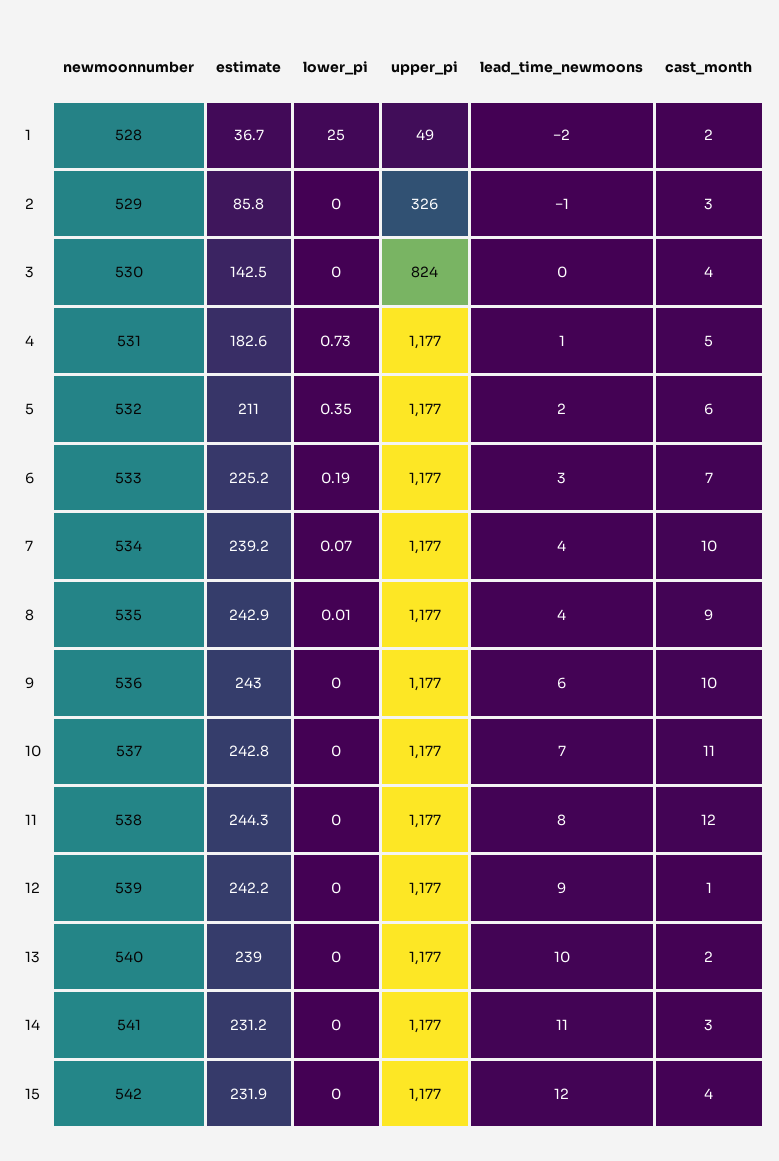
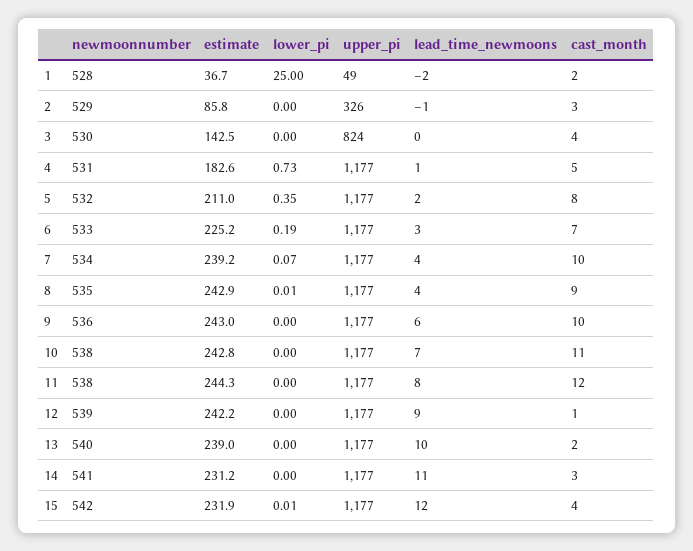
cast_month, 5: 6 -> 8
newmoonnumber, 10: 537 -> 538
lower_pi, 15: 0 -> 0.01

